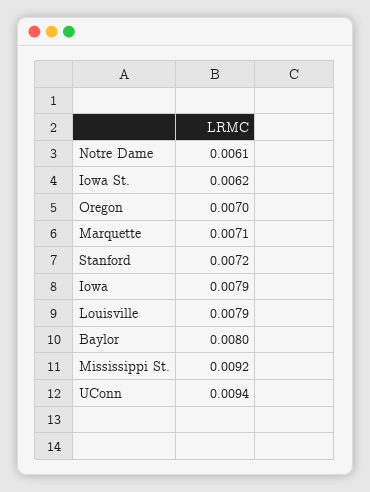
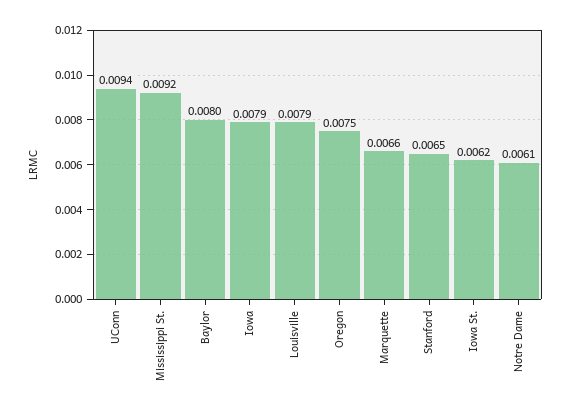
Oregon: 0.007 -> 0.0075
Marquette: 0.0071 -> 0.0066
Stanford: 0.0072 -> 0.0065

